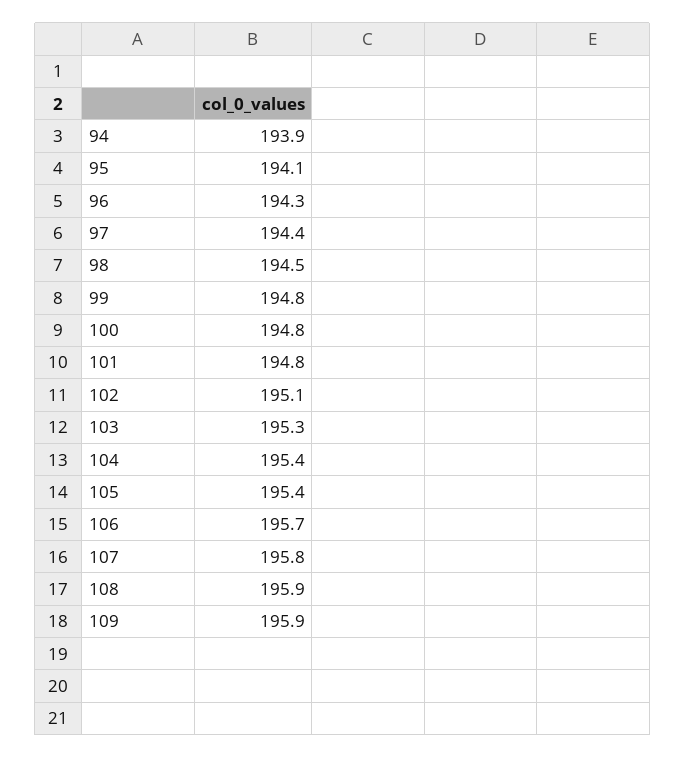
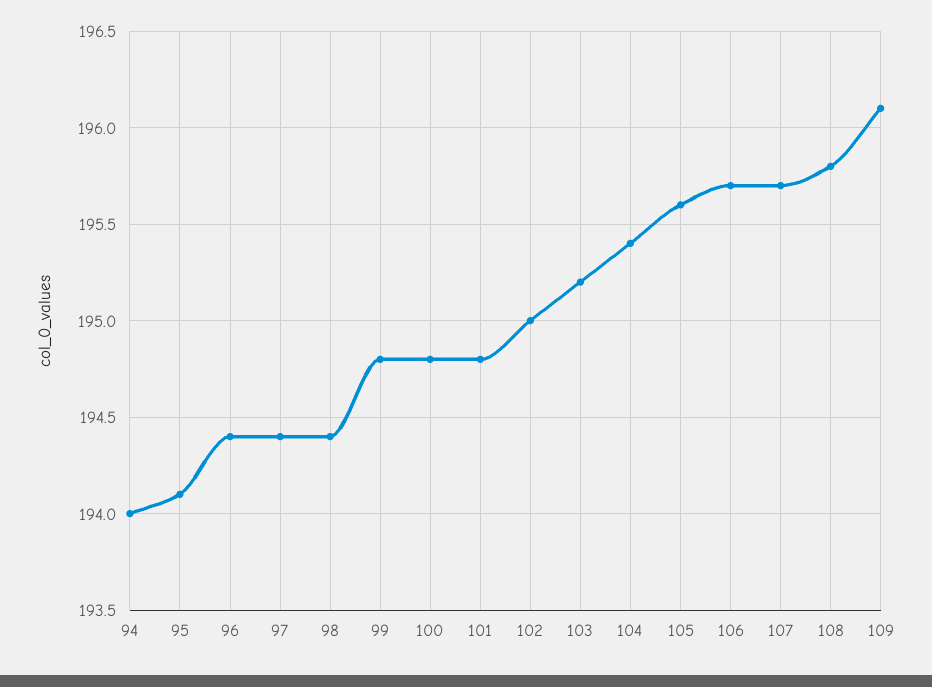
94: 193.9 -> 194
96: 194.3 -> 194.4
98: 194.5 -> 194.4
102: 195.1 -> 195
103: 195.3 -> 195.2
105: 195.4 -> 195.6
107: 195.8 -> 195.7
108: 195.9 -> 195.8
109: 195.9 -> 196.1

